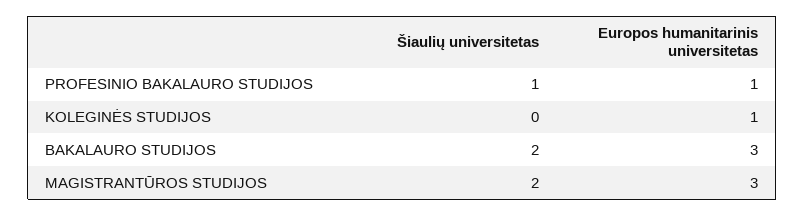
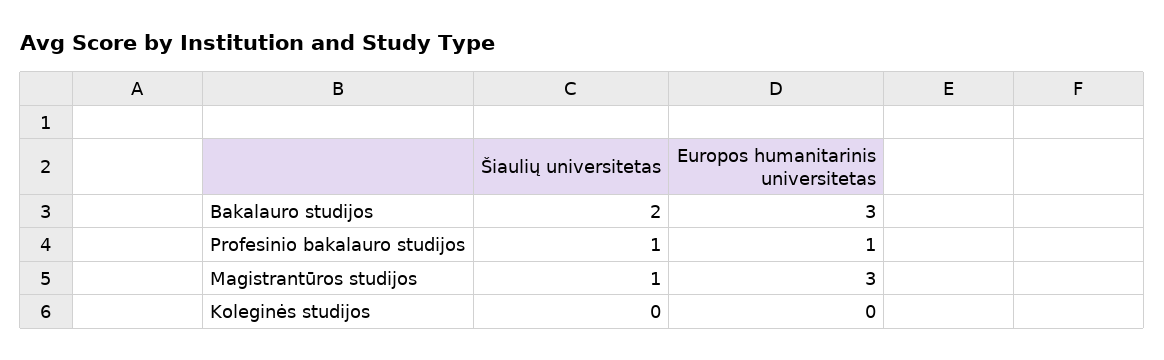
Europos humanitarinis universitetas, KOLEGINĖS STUDIJOS: 1 -> 0
Šiaulių universitetas, MAGISTRANTŪROS STUDIJOS: 2 -> 1

